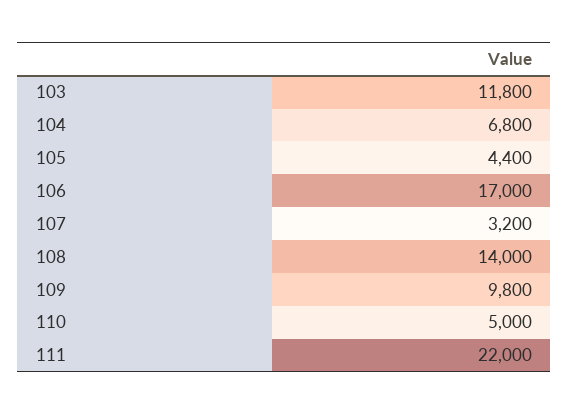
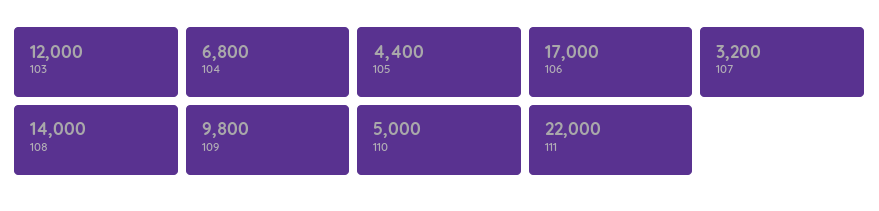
103: 11800 -> 12000

